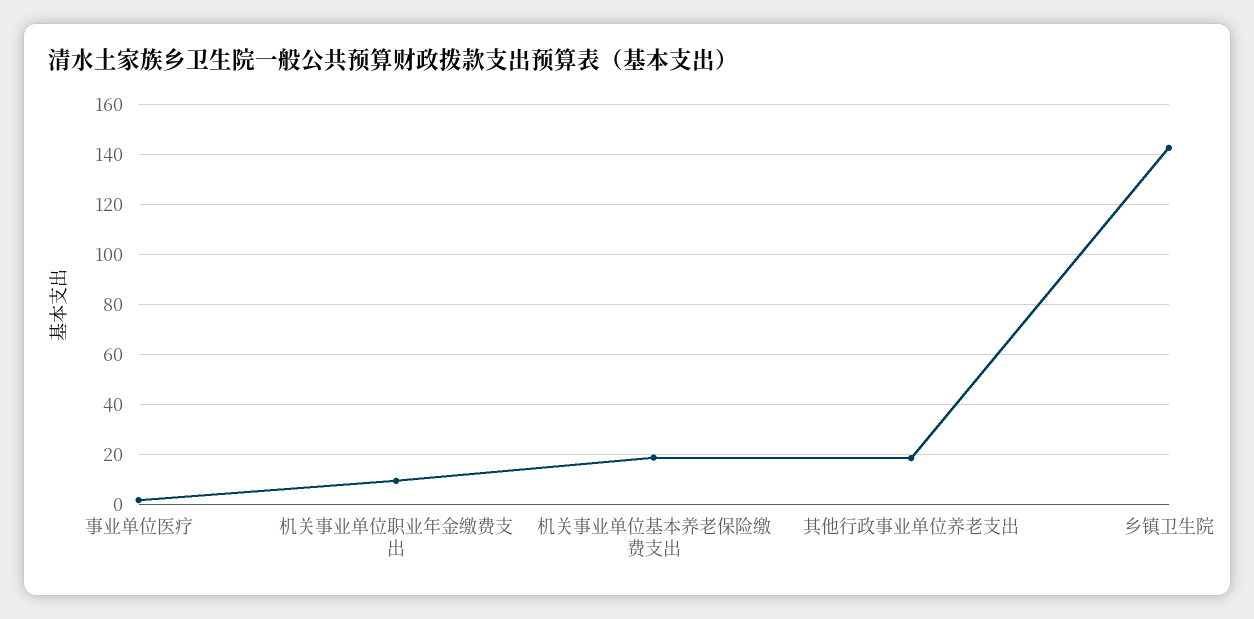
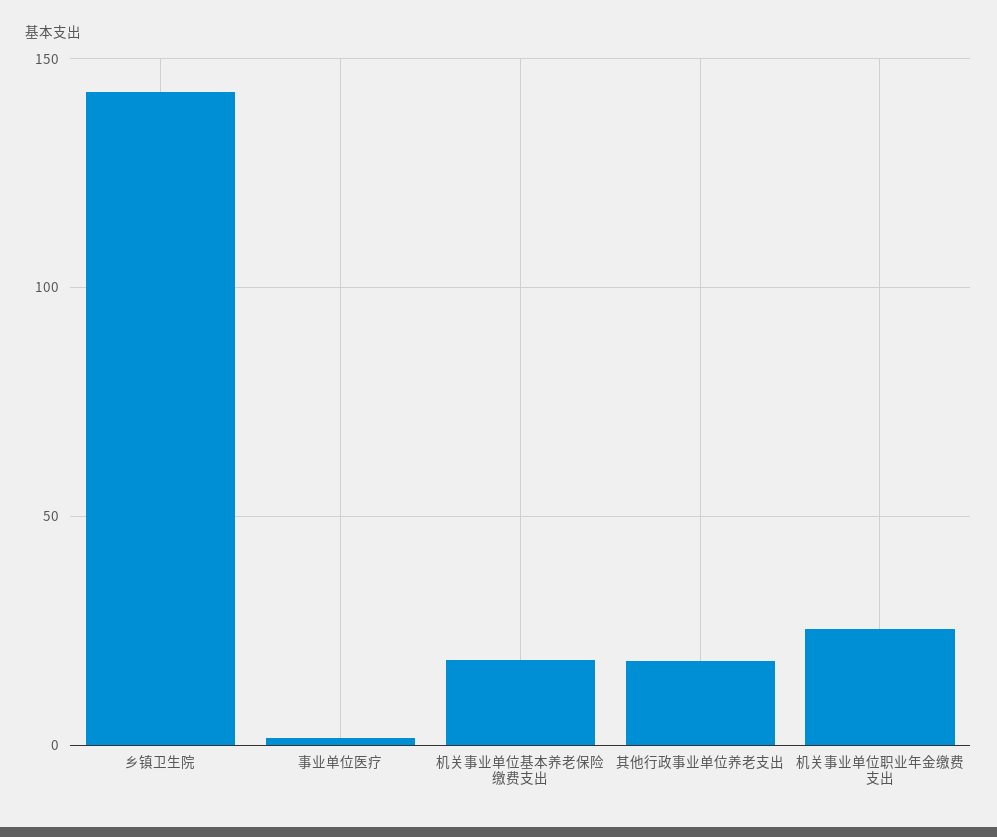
机关事业单位职业年金缴费支出: 10 -> 25

